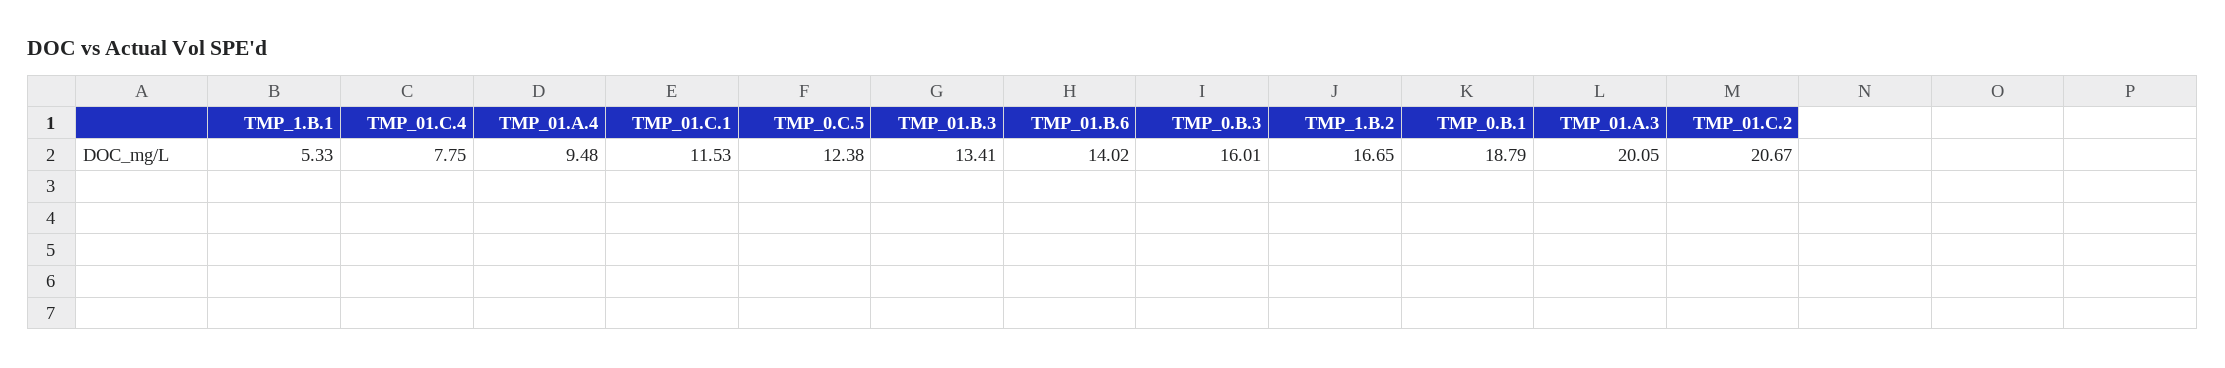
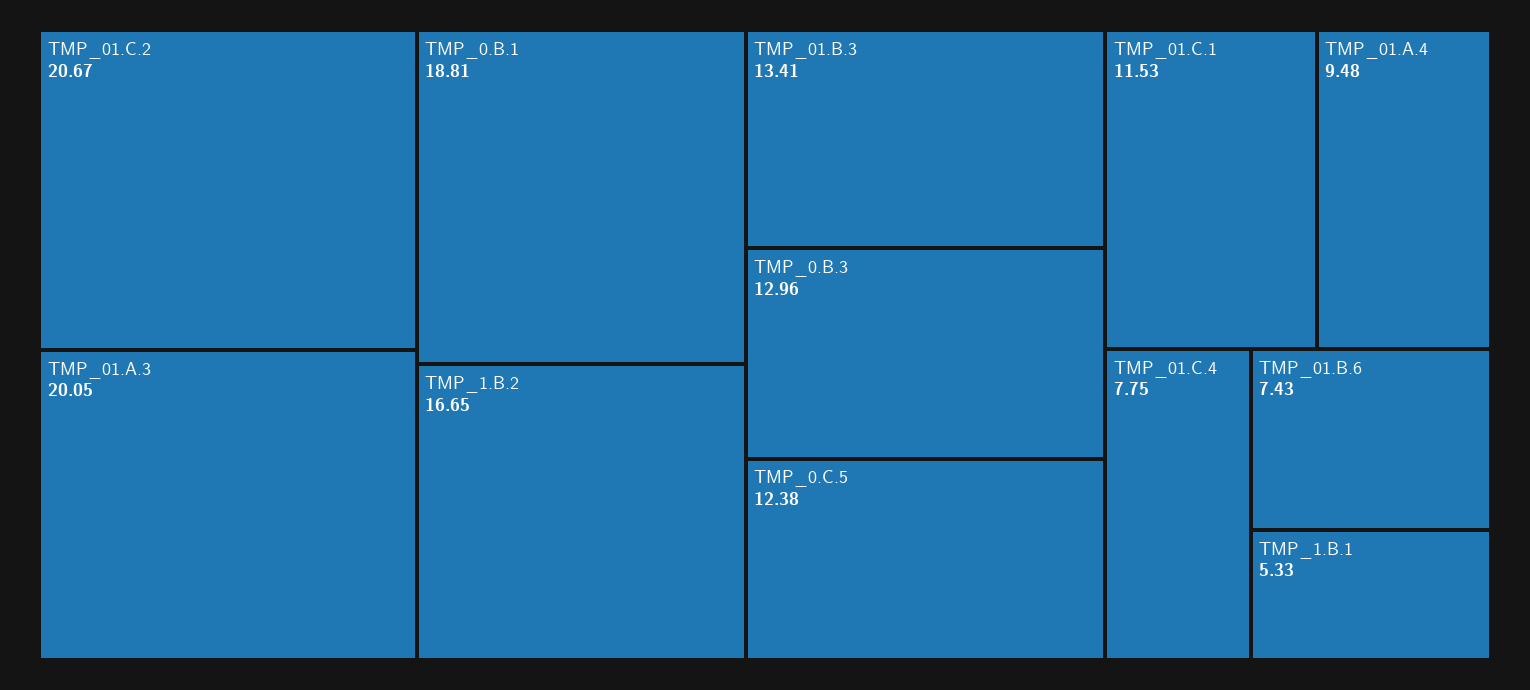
TMP_01.B.6: 14.02 -> 7.43
TMP_0.B.3: 16.01 -> 12.96
TMP_0.B.1: 18.79 -> 18.81

